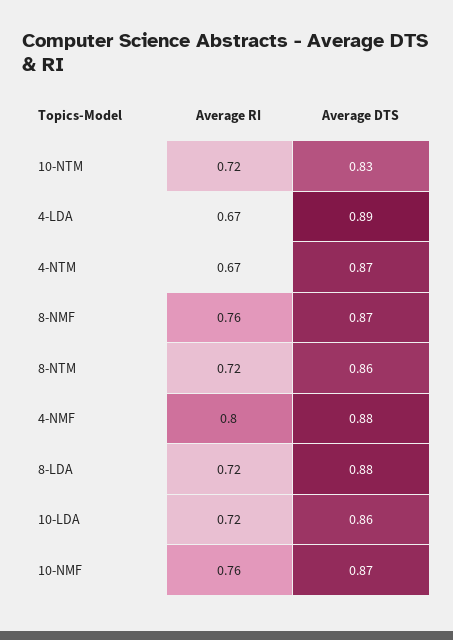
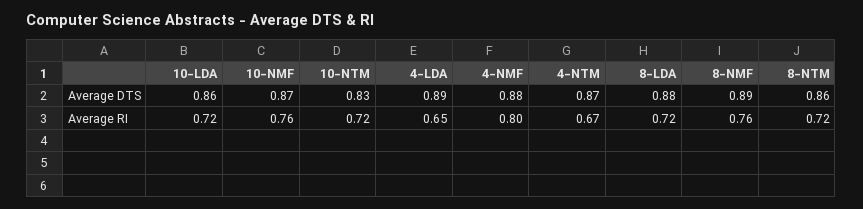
Average RI, 4-LDA: 0.67 -> 0.65
Average DTS, 8-NMF: 0.87 -> 0.89

